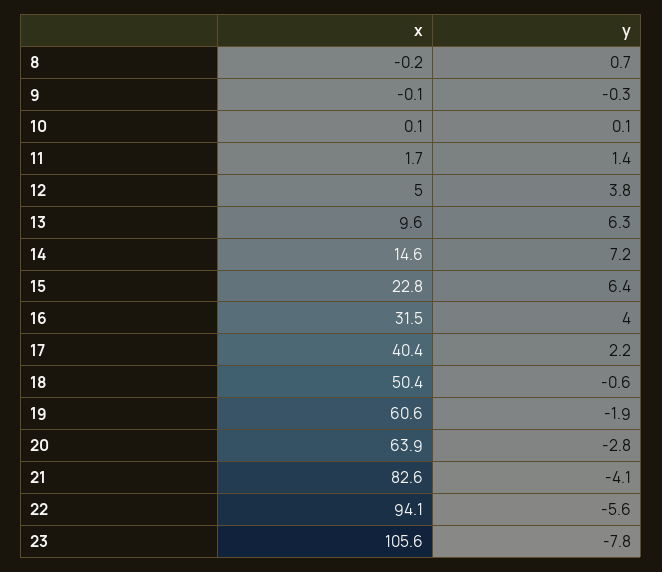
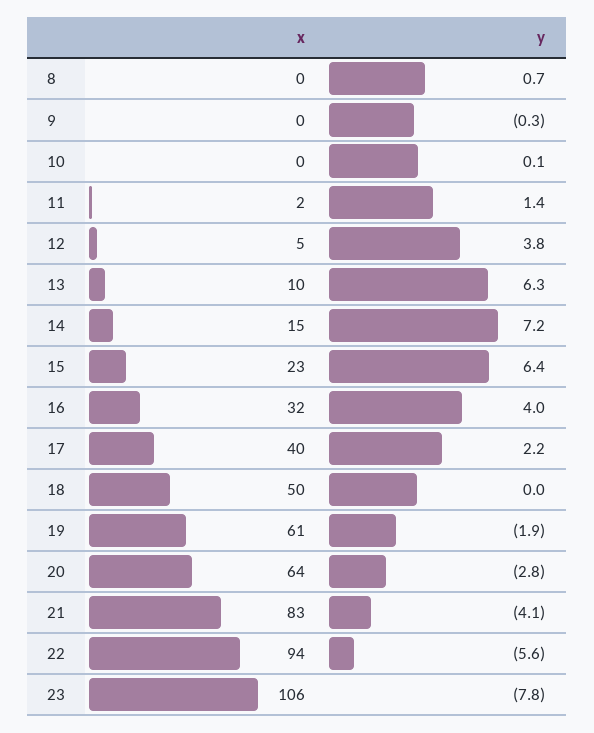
y, 18: -0.6 -> 0

